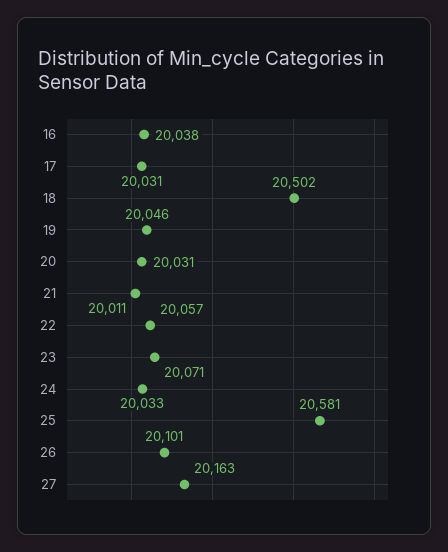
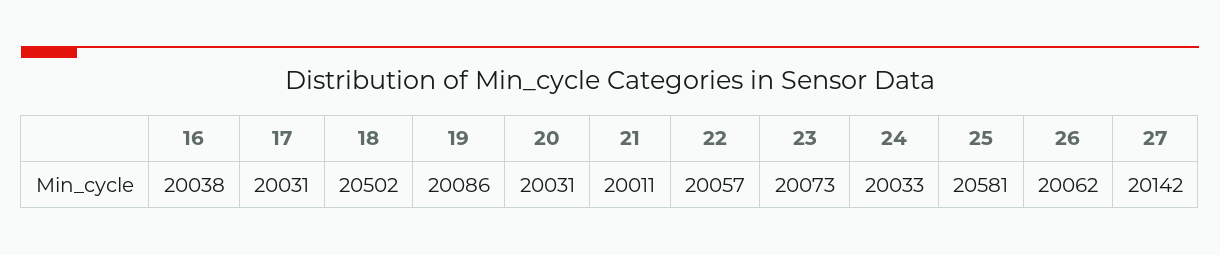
19: 20046 -> 20086
23: 20071 -> 20073
26: 20101 -> 20062
27: 20163 -> 20142

